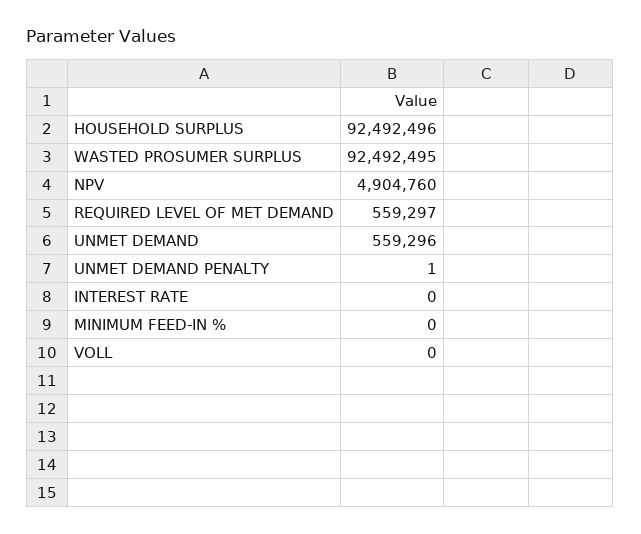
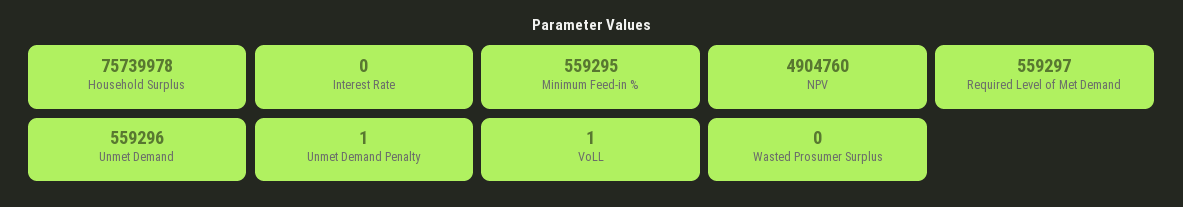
HOUSEHOLD SURPLUS: 92492496 -> 75739978
WASTED PROSUMER SURPLUS: 92492495 -> 0
MINIMUM FEED-IN %: 0 -> 559295
VOLL: 0 -> 1

